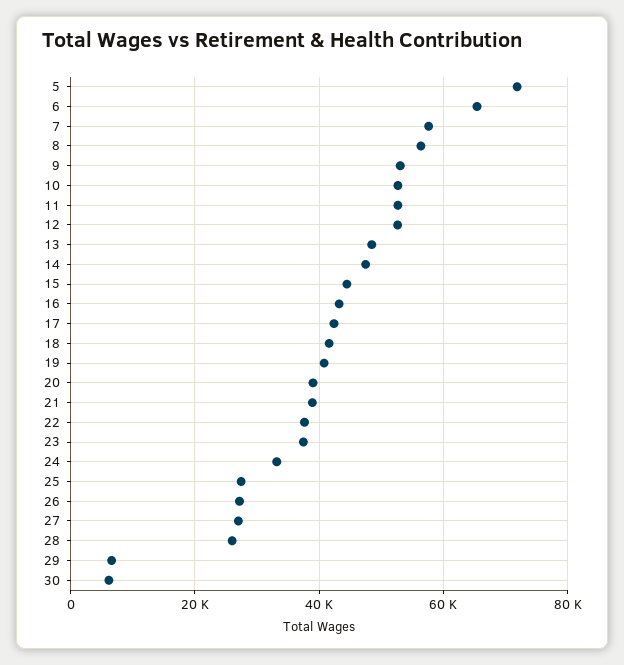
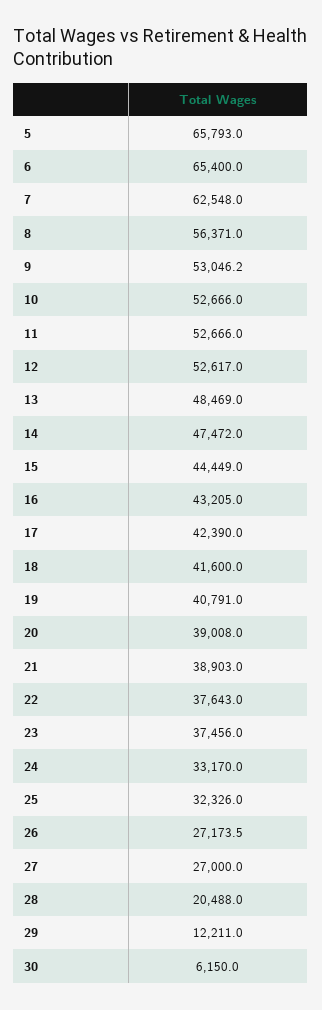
5: 72000 -> 65793
7: 58000 -> 62548
25: 28000 -> 32326
28: 26000 -> 20488
29: 6000 -> 12211

